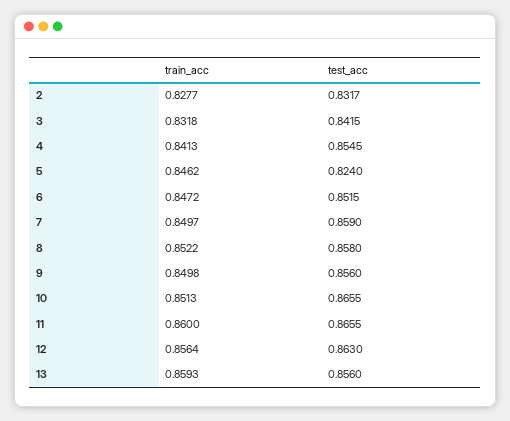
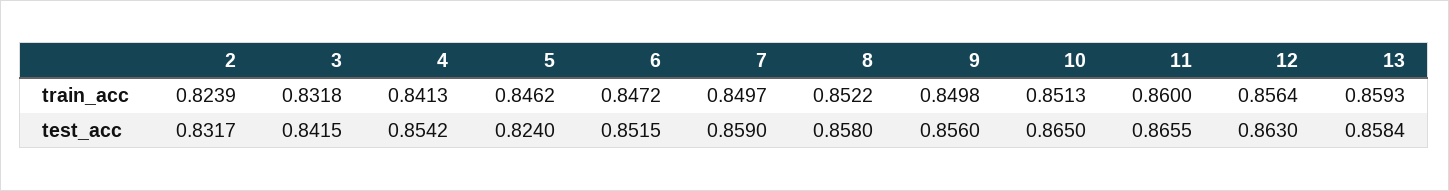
train_acc, 2: 0.8277 -> 0.8239
test_acc, 4: 0.8545 -> 0.8542
test_acc, 10: 0.8655 -> 0.865
test_acc, 13: 0.856 -> 0.8584

